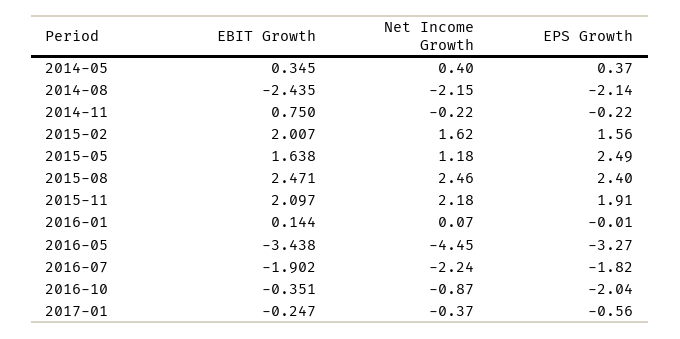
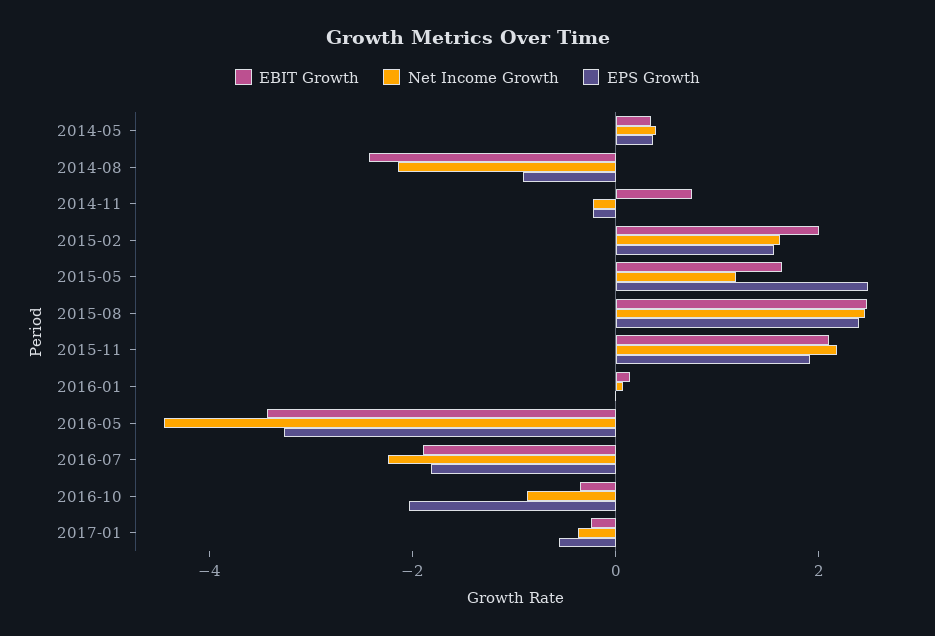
EPS Growth, 2014-08: -2.14 -> -1

